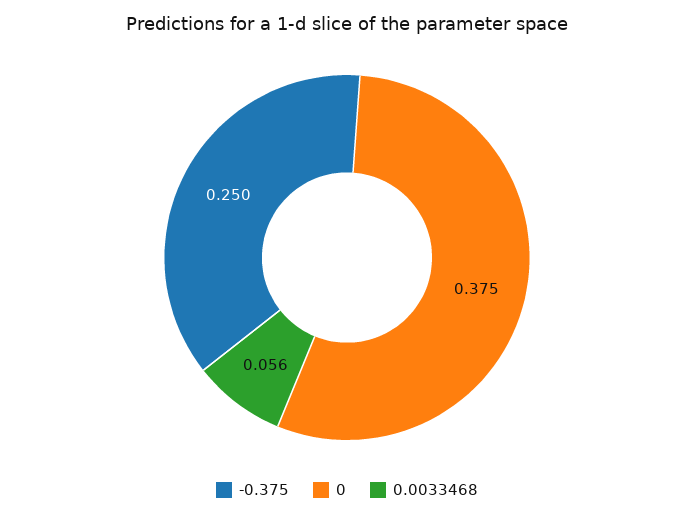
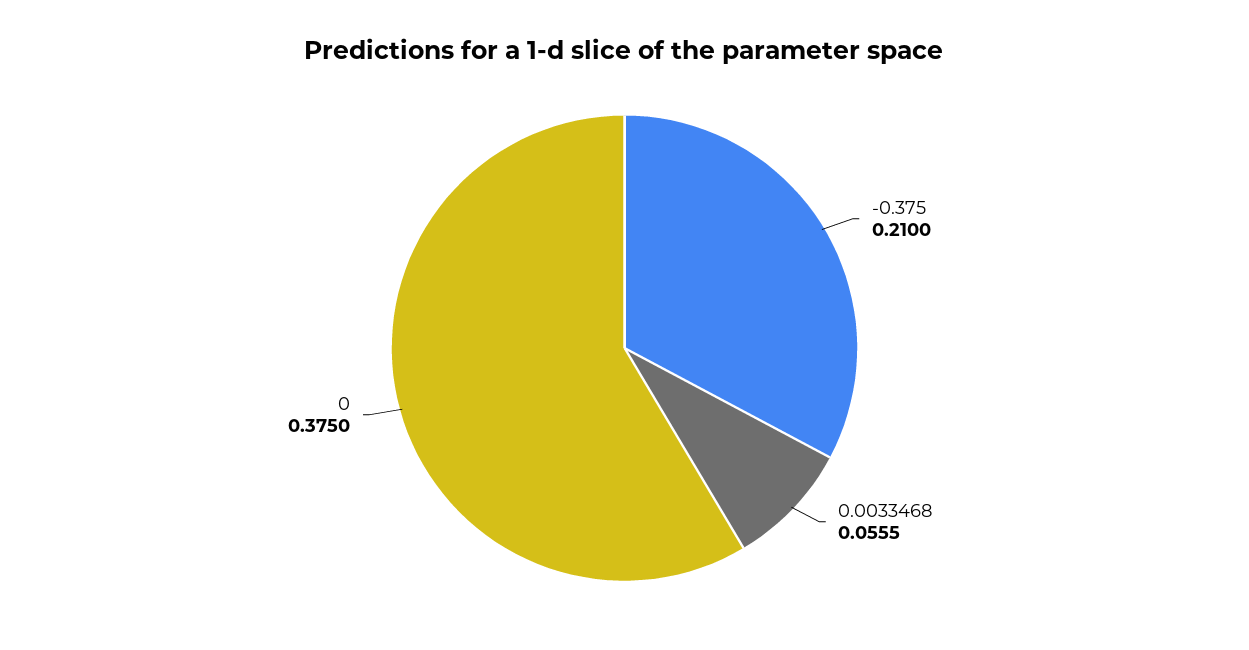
-0.375: 0.25 -> 0.21

